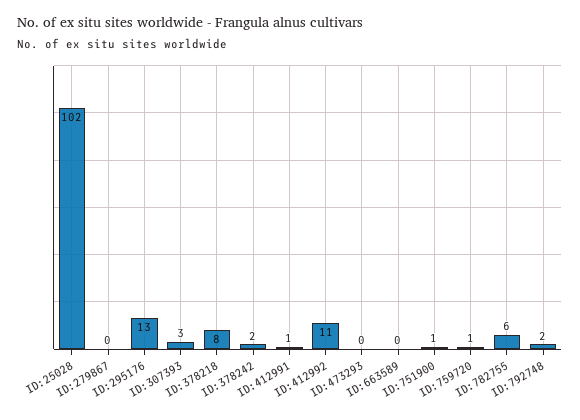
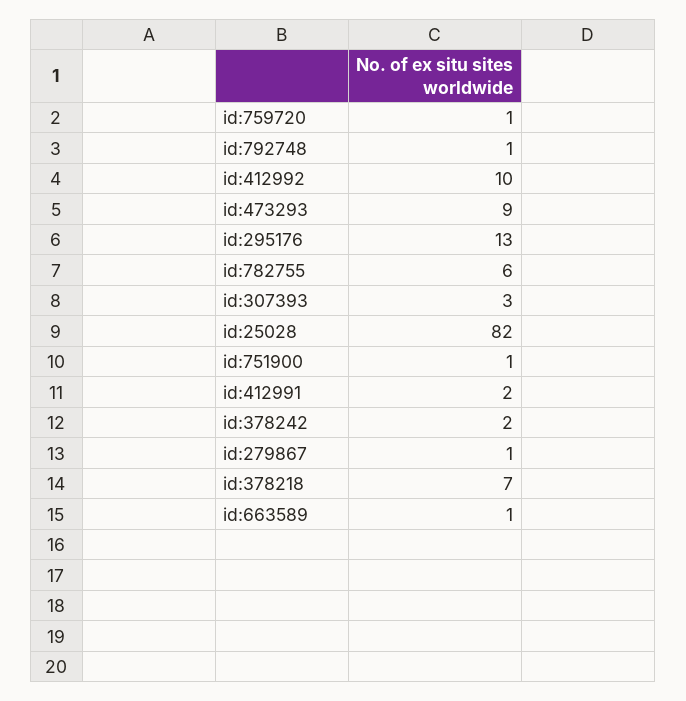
ID:25028: 102 -> 82
ID:279867: 0 -> 1
ID:378218: 8 -> 7
ID:412991: 1 -> 2
ID:412992: 11 -> 10
ID:473293: 0 -> 9
ID:663589: 0 -> 1
ID:792748: 2 -> 1

